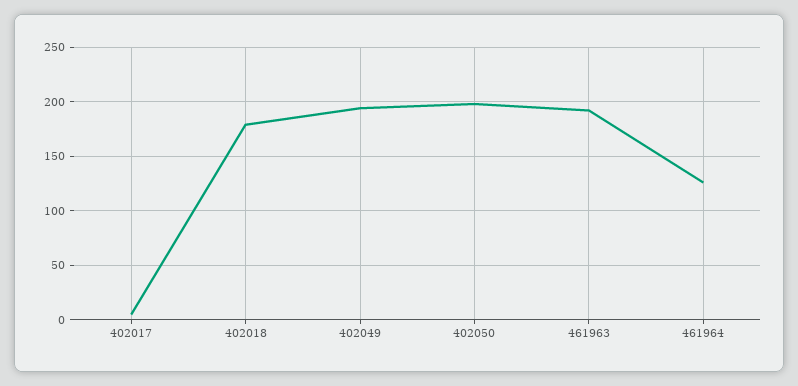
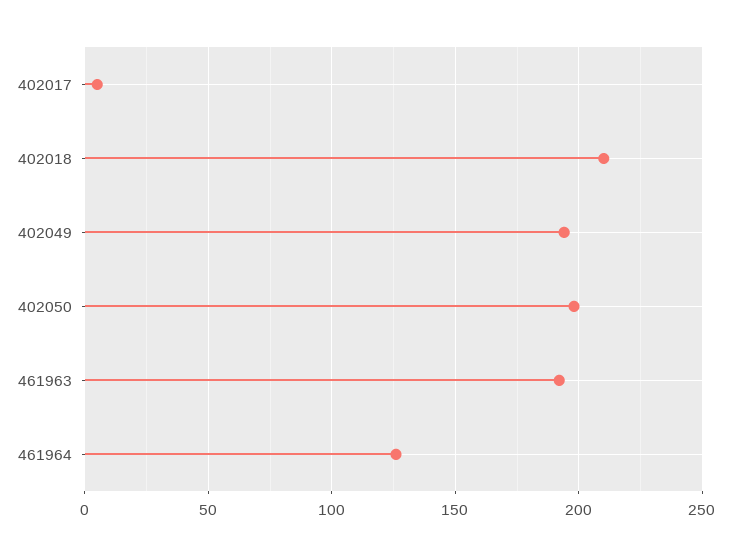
402018: 180 -> 210

